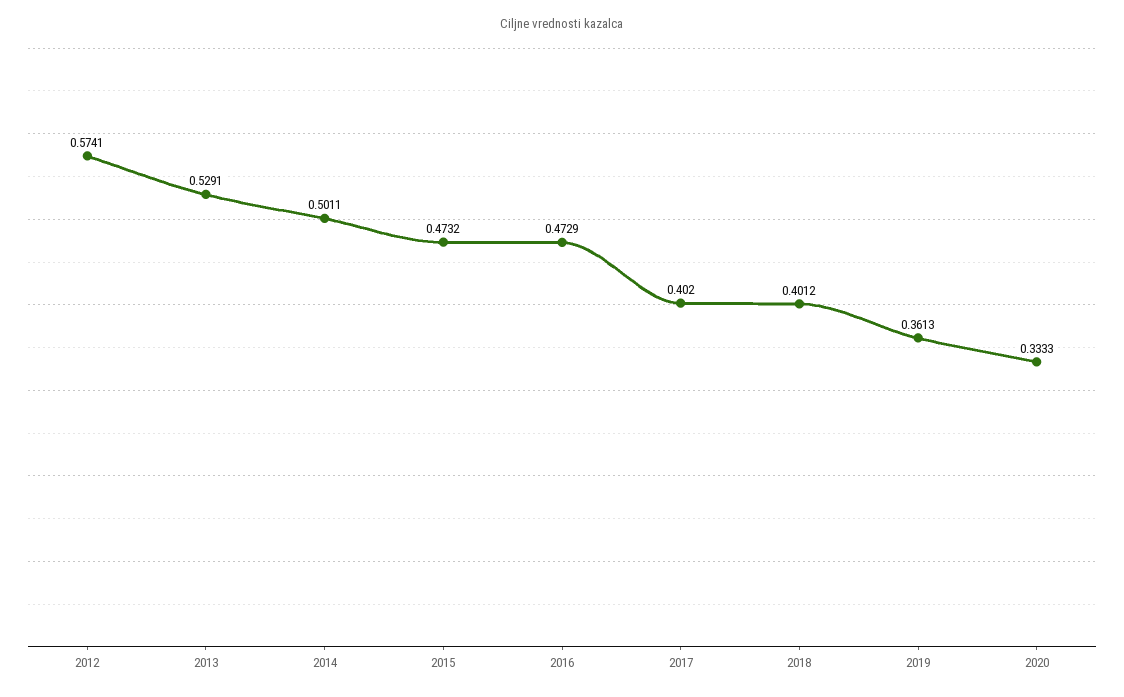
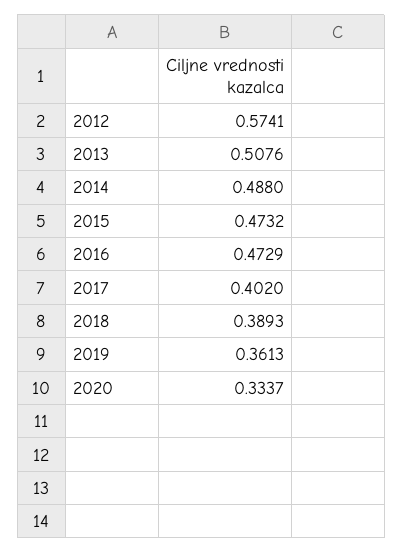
2013: 0.5291 -> 0.5076
2014: 0.5011 -> 0.488
2018: 0.4012 -> 0.3893
2020: 0.3333 -> 0.3337

